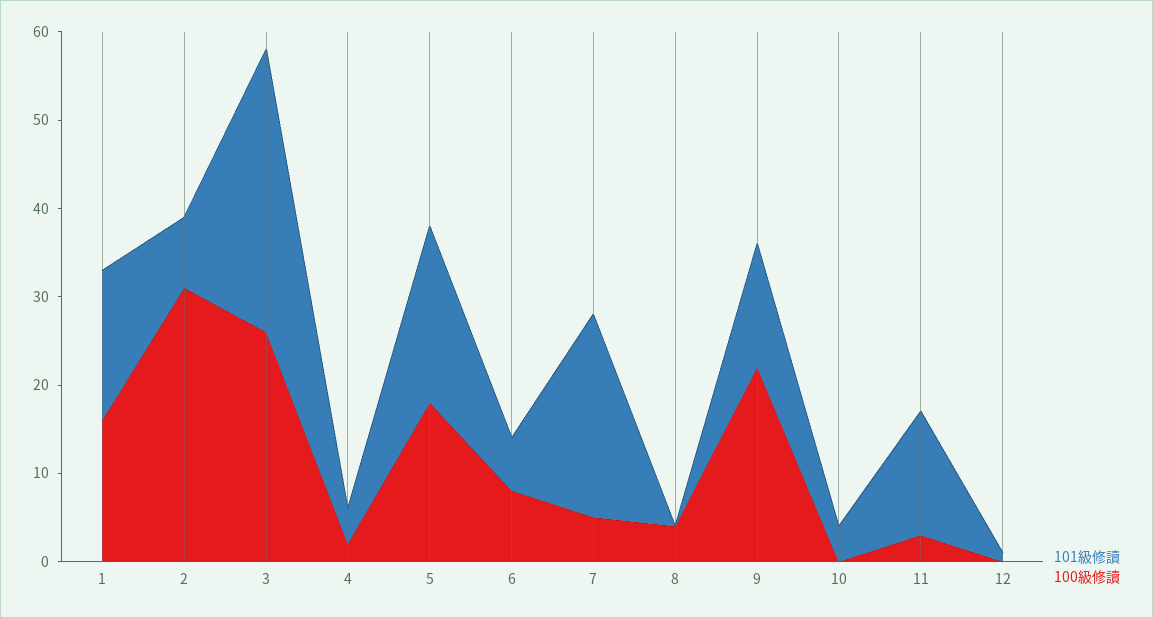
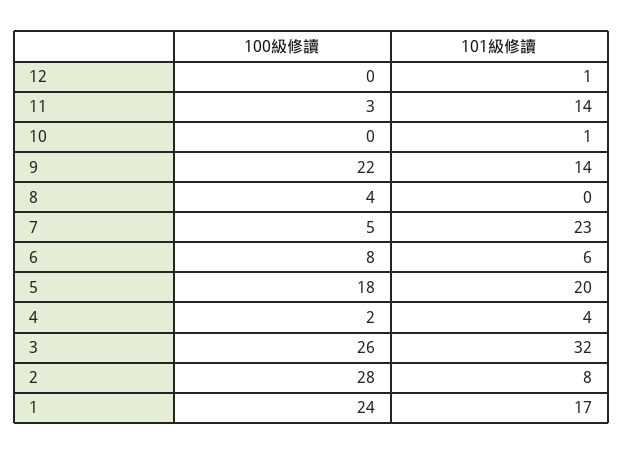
100級修讀, 1: 16 -> 24
100級修讀, 2: 31 -> 28
101級修讀, 10: 4 -> 1

